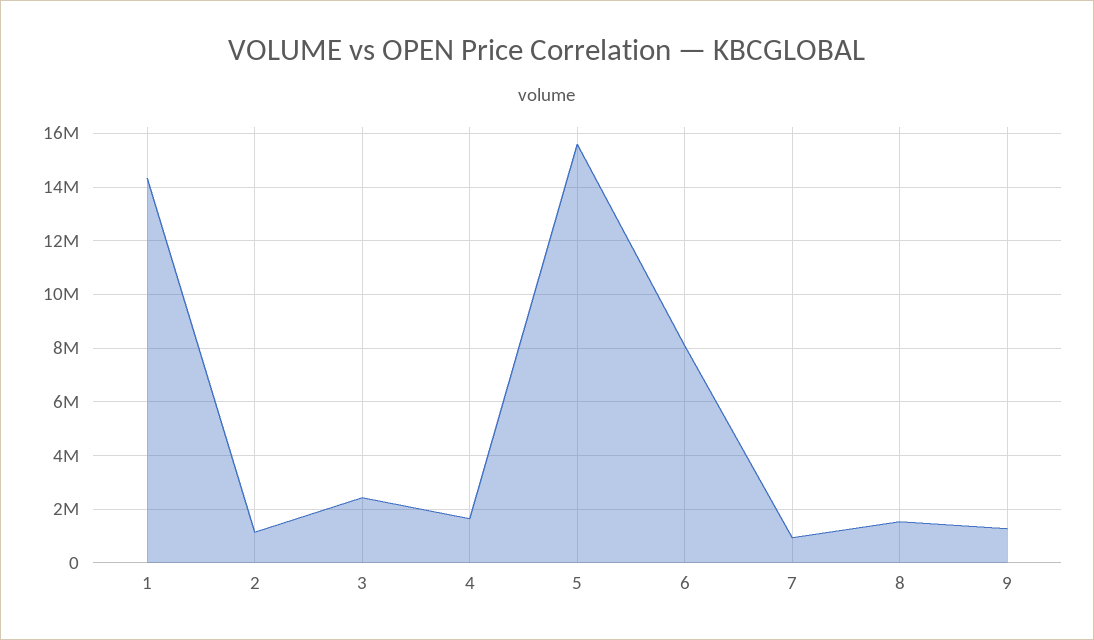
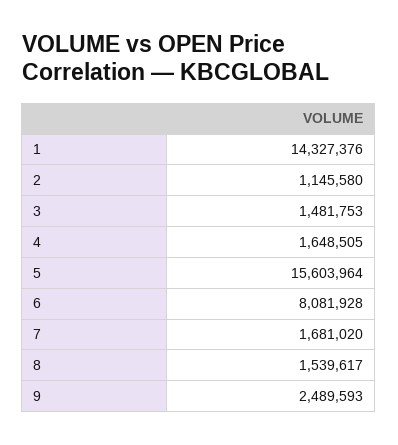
3: 2500000 -> 1481753
7: 1000000 -> 1681020
9: 1250000 -> 2489593

